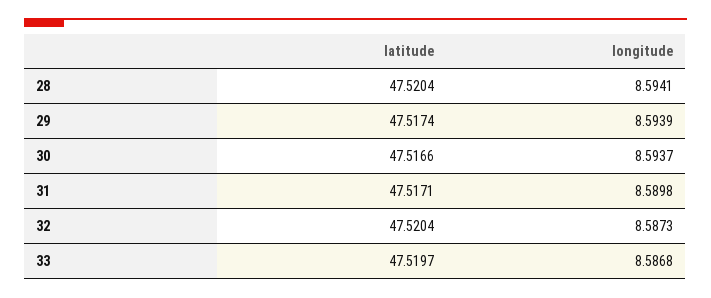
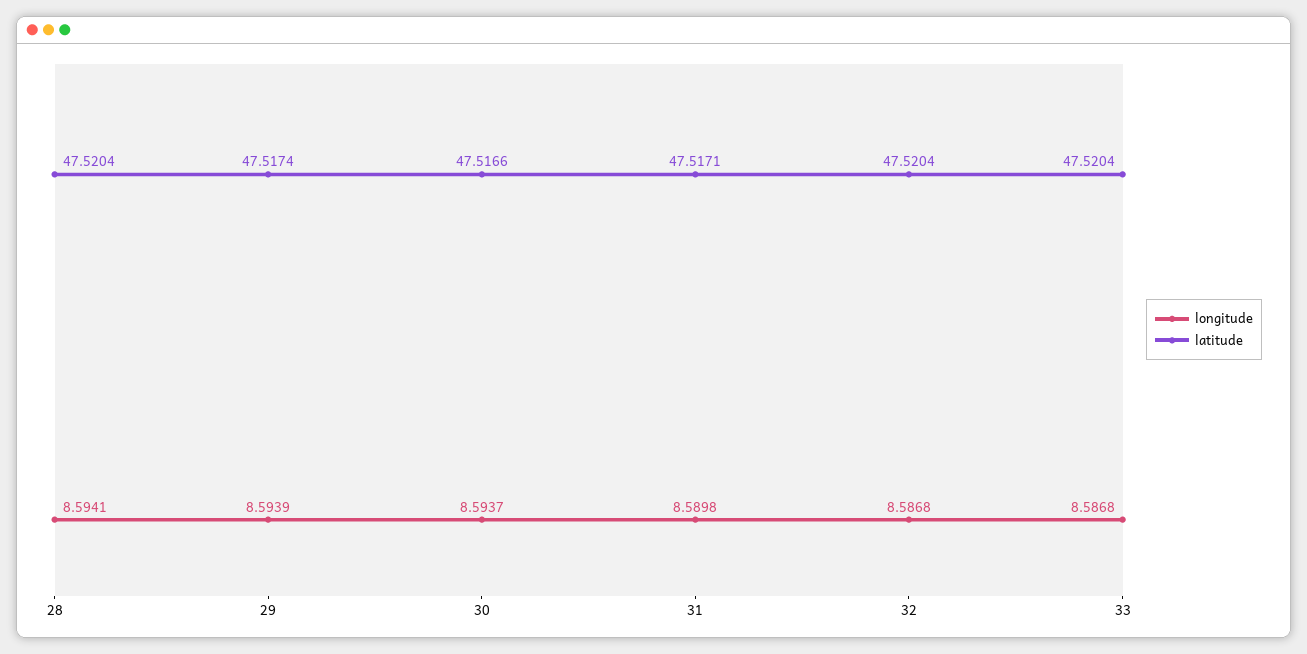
longitude, 32: 8.5873 -> 8.5868
latitude, 33: 47.5197 -> 47.5204

